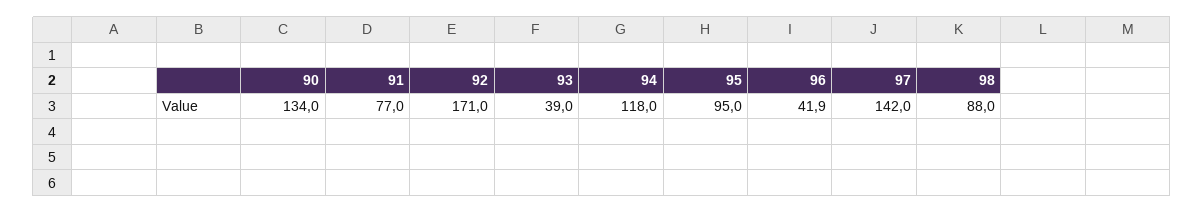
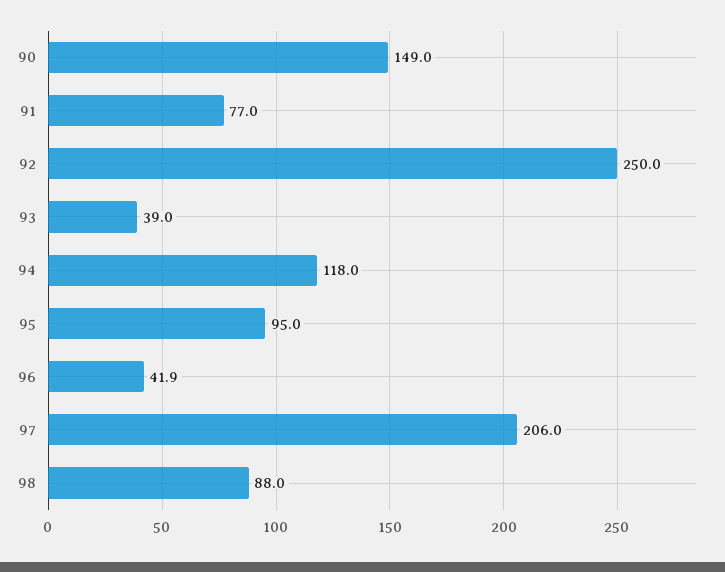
90: 134 -> 149
92: 171 -> 250
97: 142 -> 206

